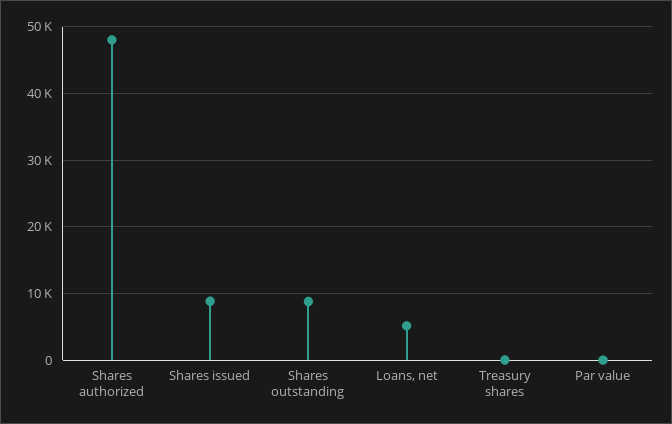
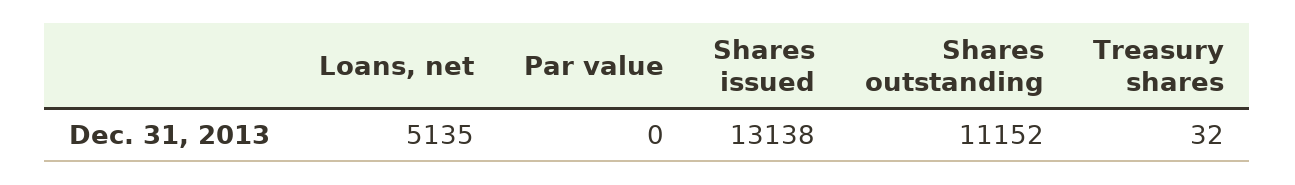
Shares authorized: 48000 -> none
Shares issued: 9000 -> 13138
Shares outstanding: 9000 -> 11152

